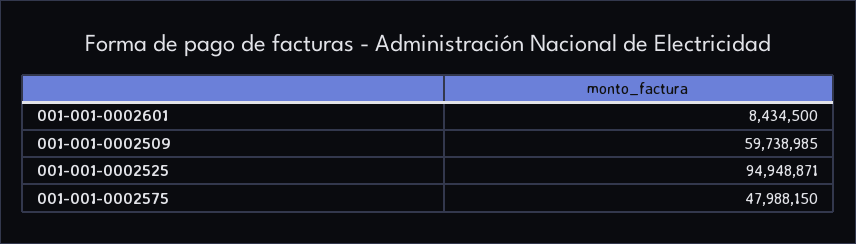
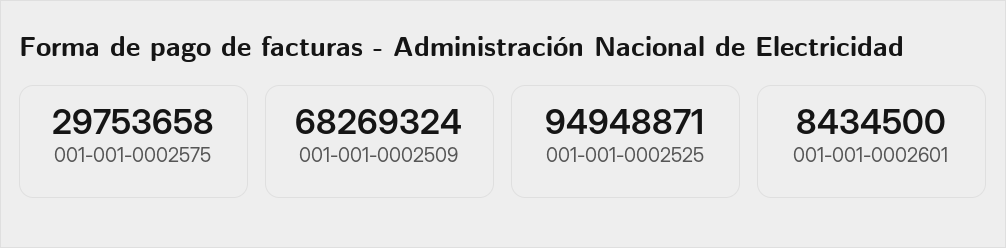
001-001-0002509: 59738985 -> 68269324
001-001-0002575: 47988150 -> 29753658

